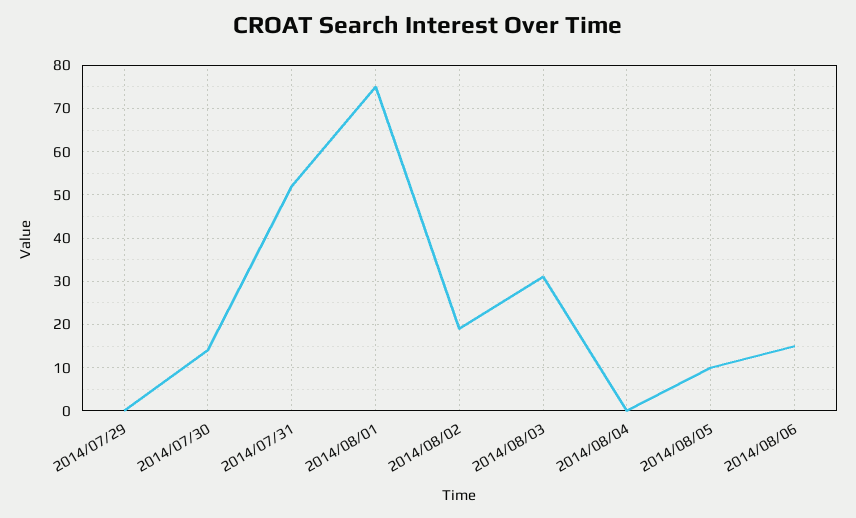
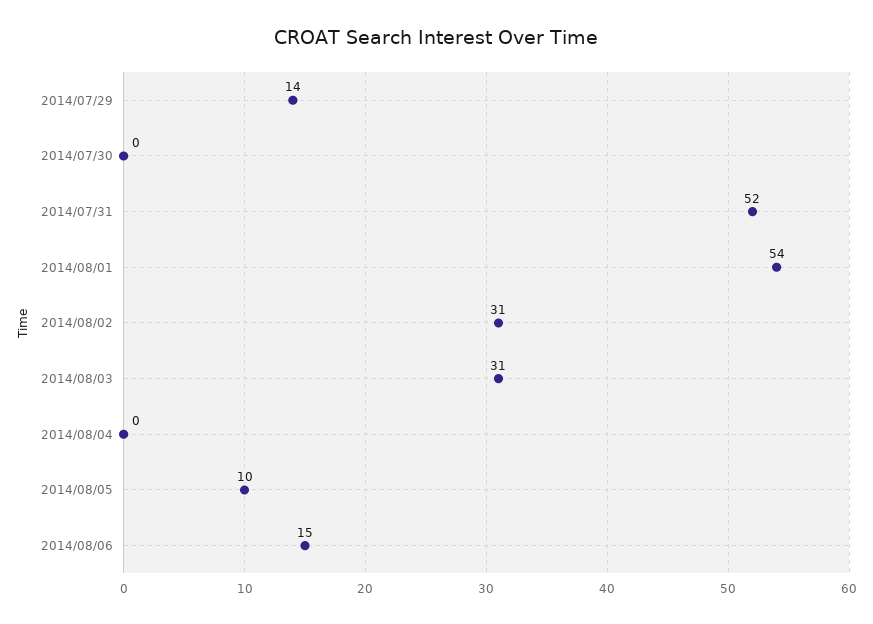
2014/07/29: 0 -> 14
2014/07/30: 15 -> 0
2014/08/01: 75 -> 54
2014/08/02: 20 -> 31

